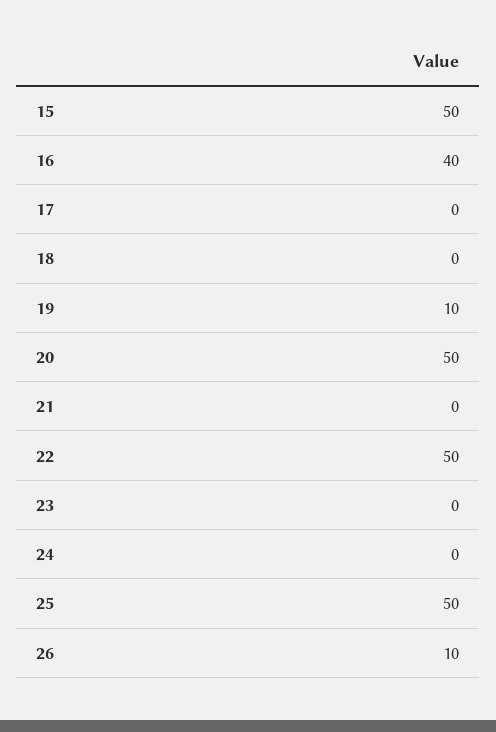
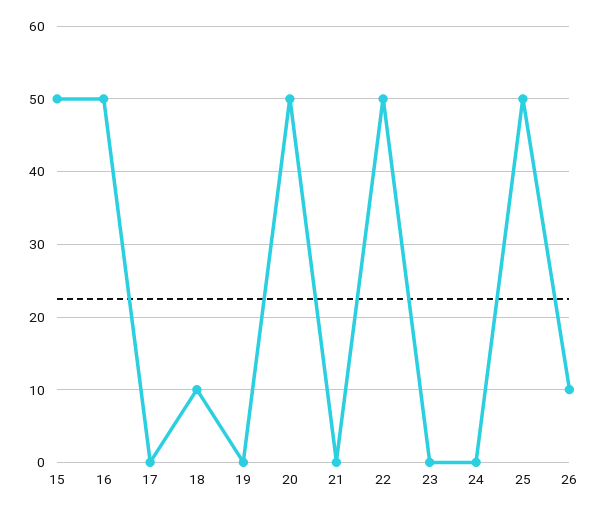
16: 40 -> 50
18: 0 -> 10
19: 10 -> 0

